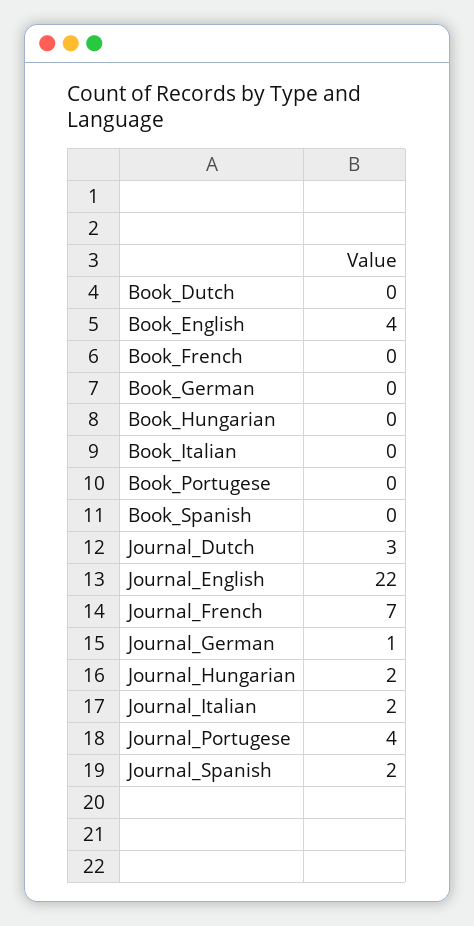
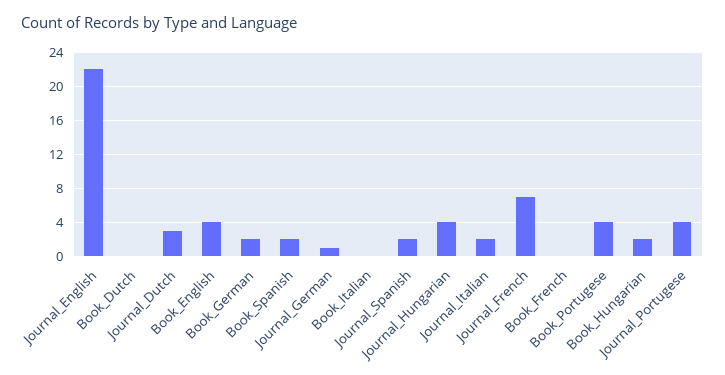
Book_German: 0 -> 2
Book_Hungarian: 0 -> 2
Book_Portugese: 0 -> 4
Book_Spanish: 0 -> 2
Journal_Hungarian: 2 -> 4

